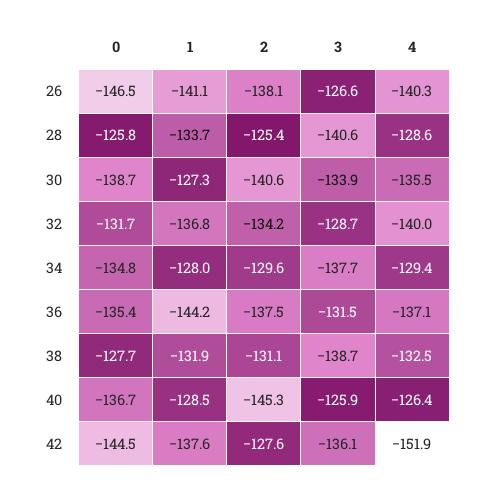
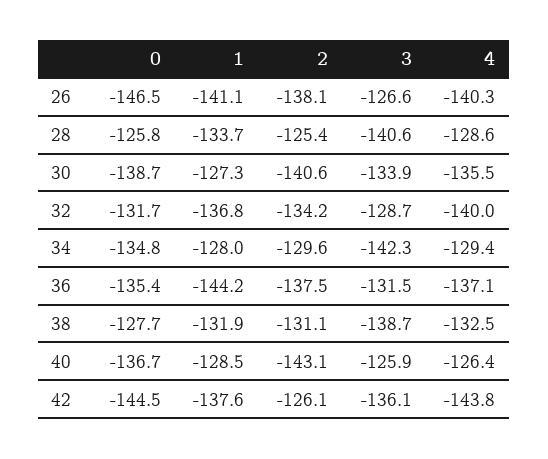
3, 34: -137.7 -> -142.3
2, 40: -145.3 -> -143.1
2, 42: -127.6 -> -126.1
4, 42: -151.9 -> -143.8

